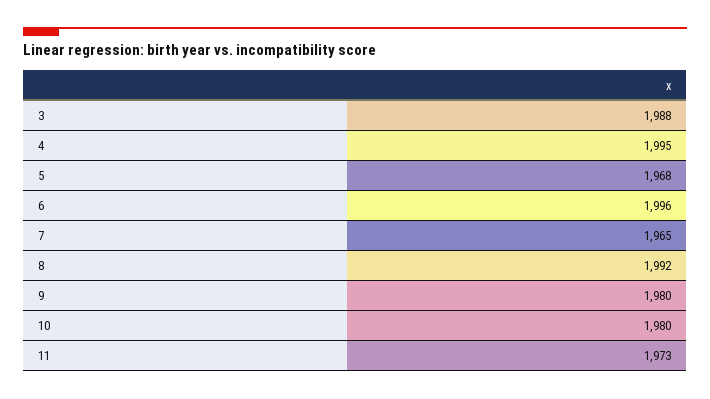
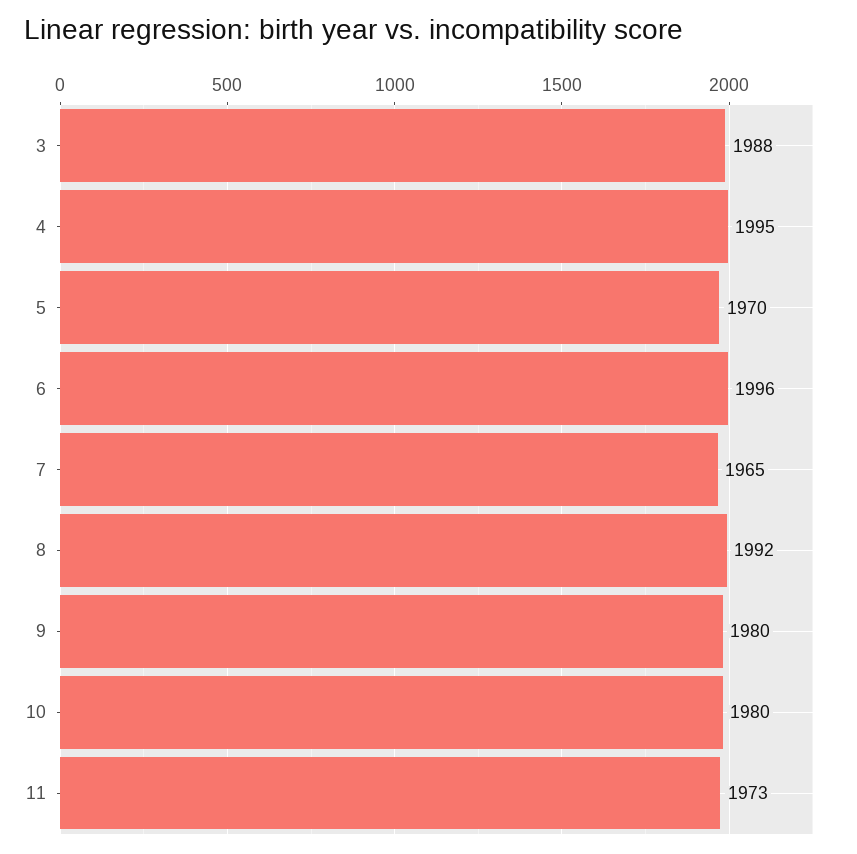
5: 1968 -> 1970

